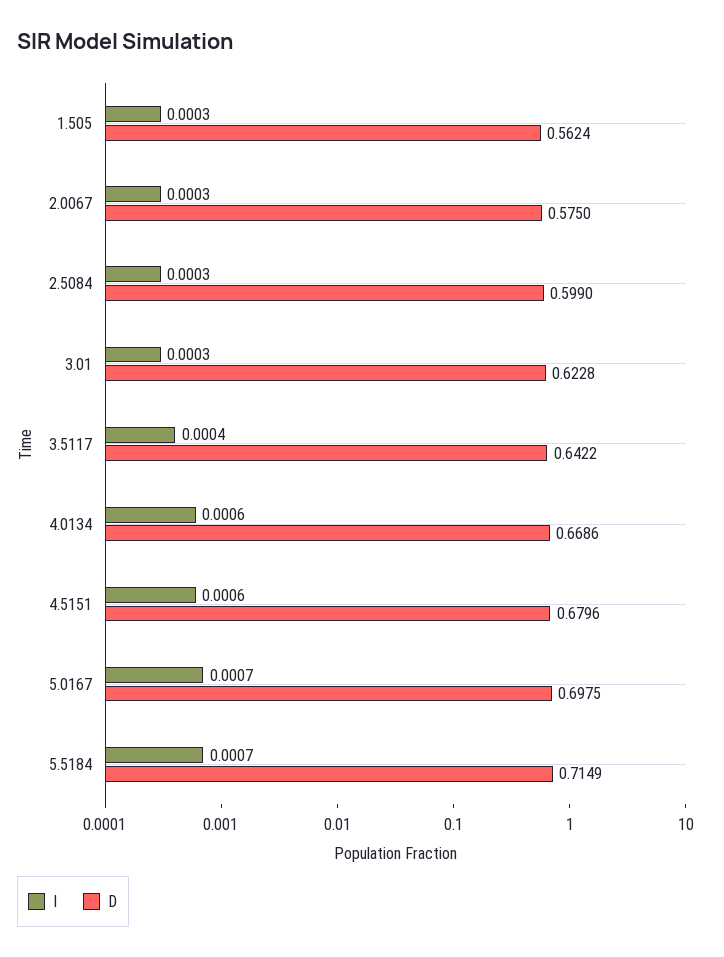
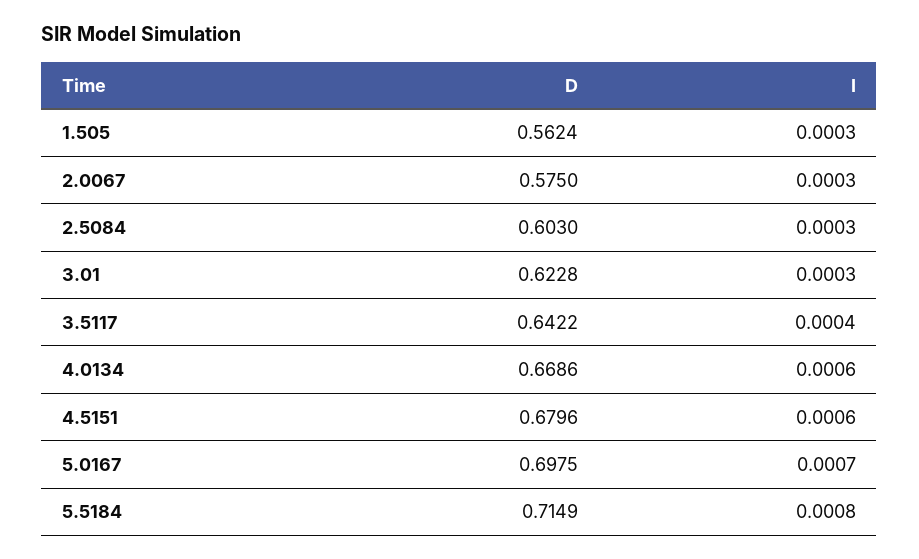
D, 2.5084: 0.599 -> 0.603
I, 5.5184: 0.0007 -> 0.0008

